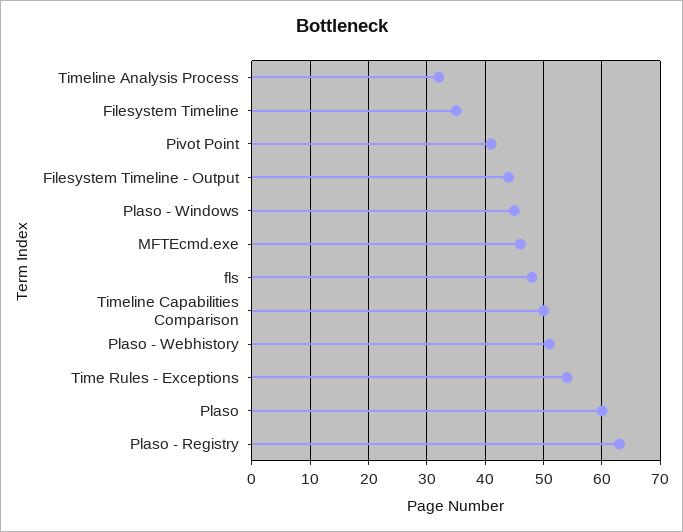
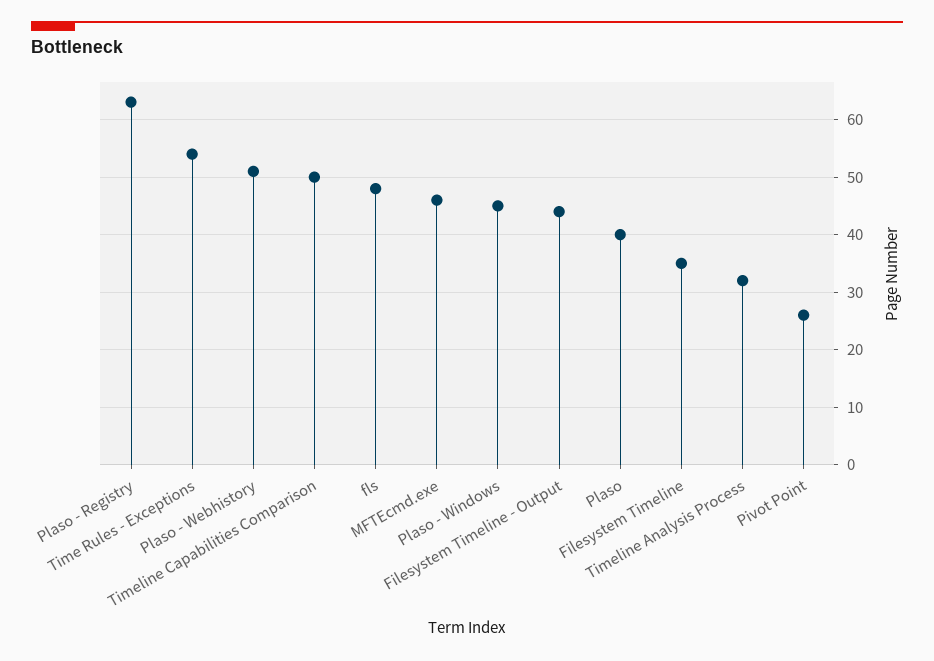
Pivot Point: 40 -> 25
Plaso: 60 -> 40

